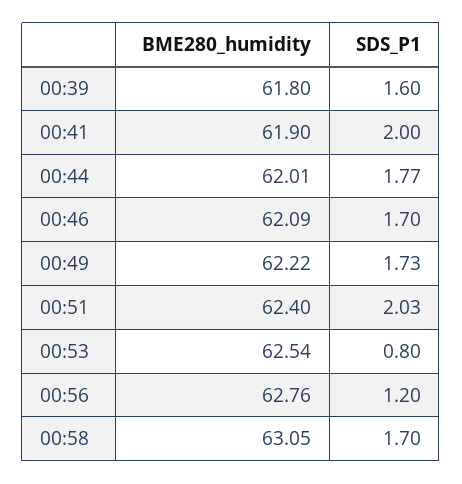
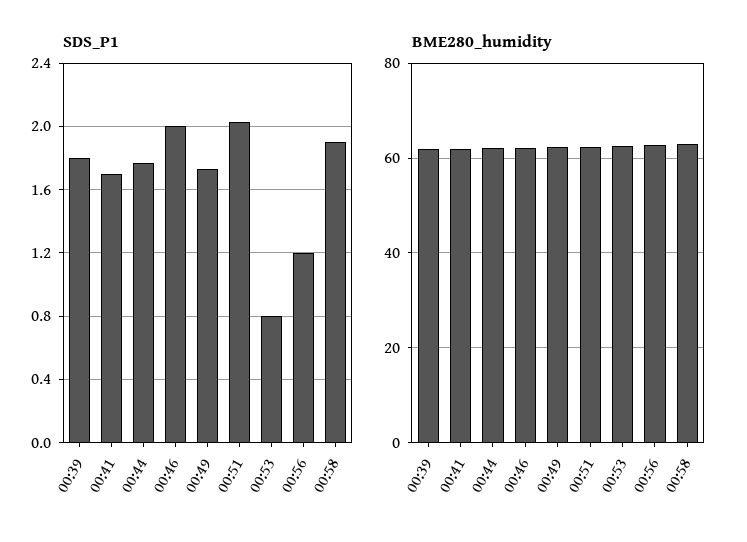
SDS_P1, 00:39: 1.6 -> 1.8
SDS_P1, 00:41: 2 -> 1.7
SDS_P1, 00:46: 1.7 -> 2
SDS_P1, 00:58: 1.7 -> 1.9

